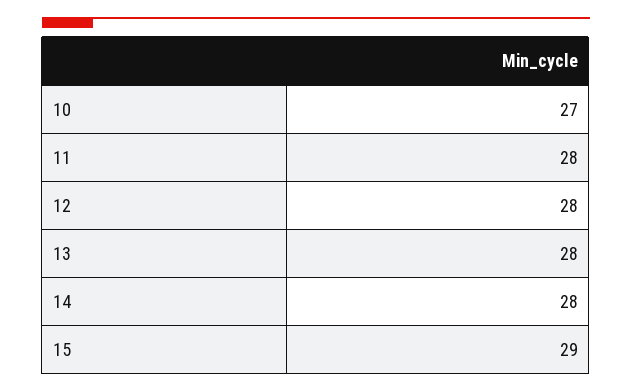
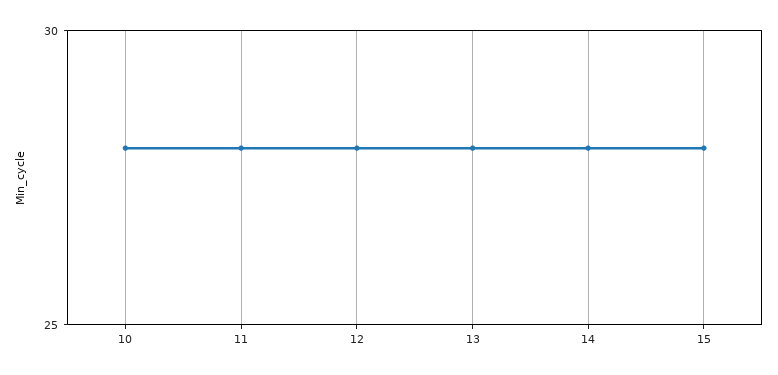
10: 27 -> 28
15: 29 -> 28

